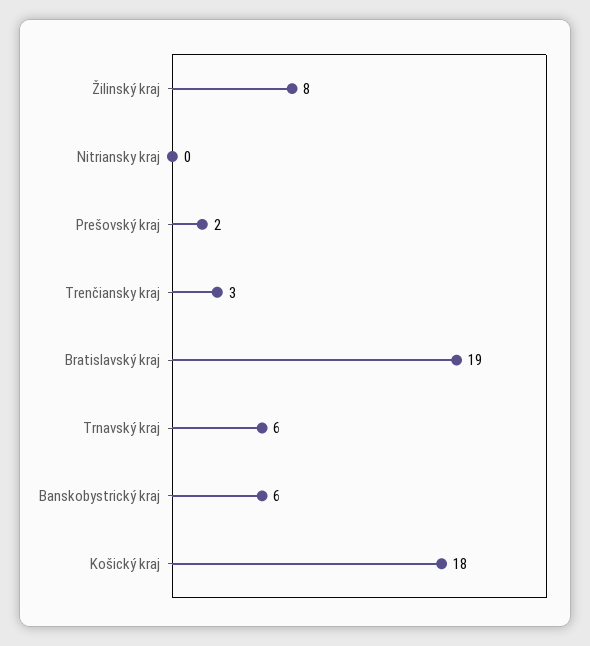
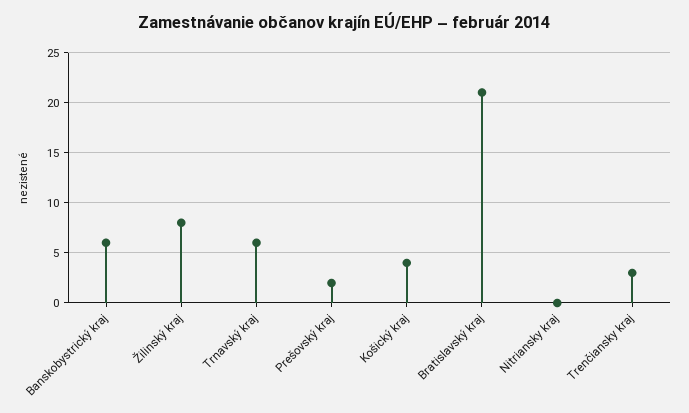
Bratislavský kraj: 19 -> 21
Košický kraj: 18 -> 4

